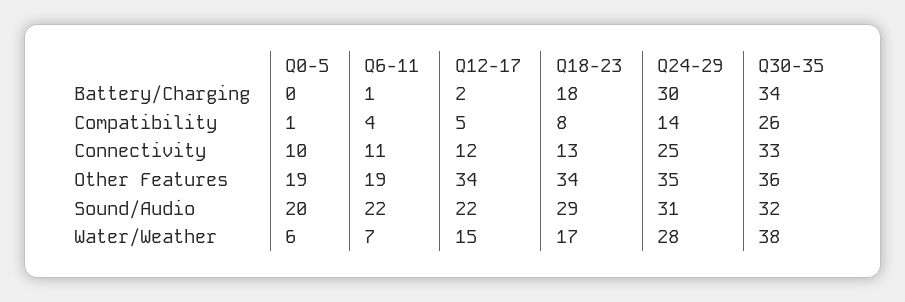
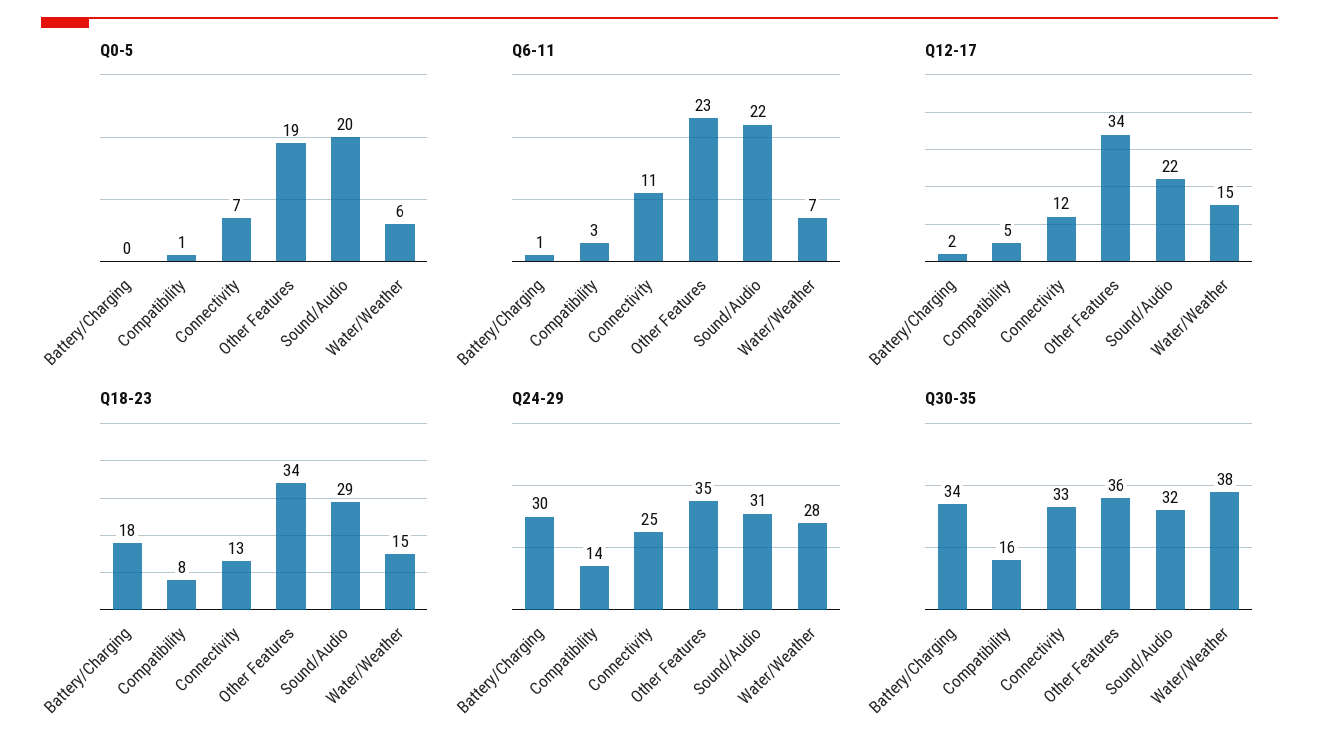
Q6-11, Compatibility: 4 -> 3
Q30-35, Compatibility: 26 -> 16
Q0-5, Connectivity: 10 -> 7
Q6-11, Other Features: 19 -> 23
Q18-23, Water/Weather: 17 -> 15

